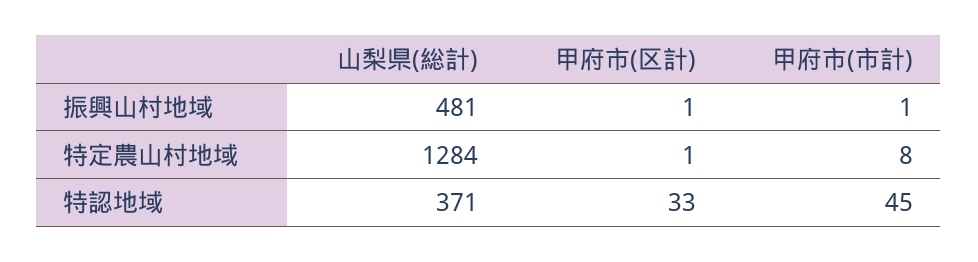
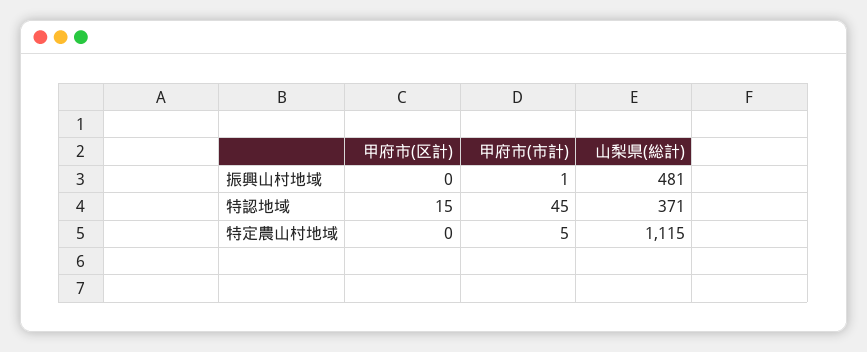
甲府市(区計), 振興山村地域: 1 -> 0
山梨県(総計), 特定農山村地域: 1284 -> 1115
甲府市(区計), 特定農山村地域: 1 -> 0
甲府市(市計), 特定農山村地域: 8 -> 5
甲府市(区計), 特認地域: 33 -> 15

